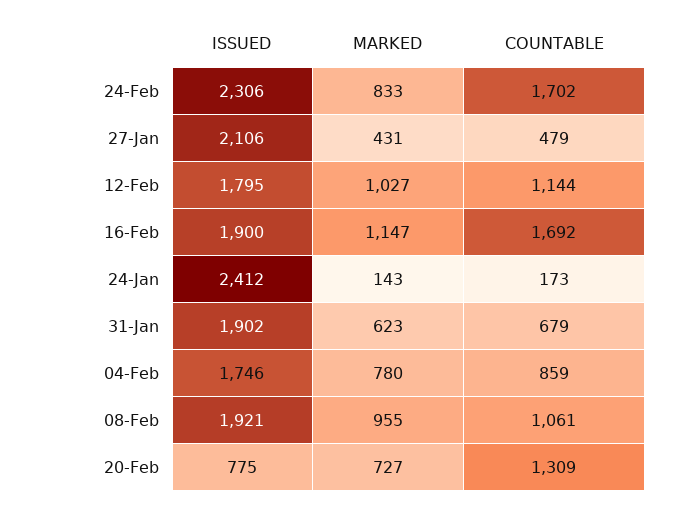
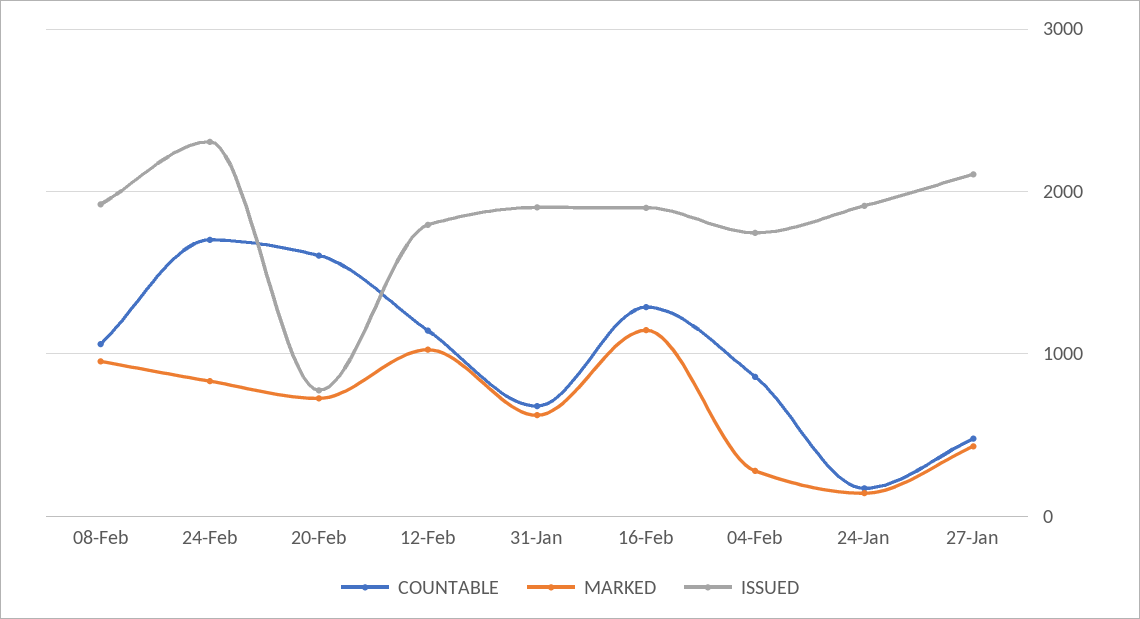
COUNTABLE, 16-Feb: 1692 -> 1300
ISSUED, 24-Jan: 2412 -> 1900
MARKED, 04-Feb: 780 -> 300
COUNTABLE, 20-Feb: 1309 -> 1600

